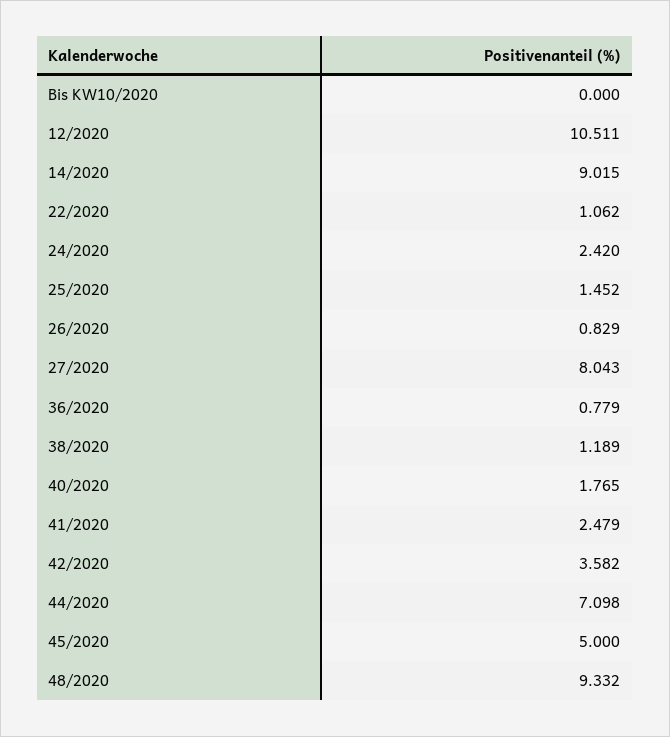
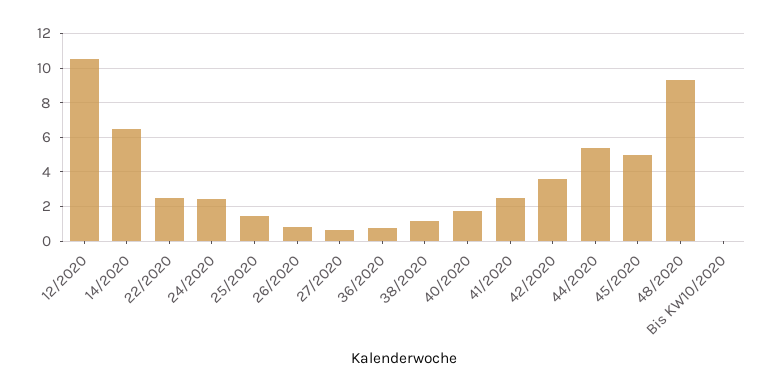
14/2020: 9.015 -> 6.5
22/2020: 1.062 -> 2.5
27/2020: 8.043 -> 0.5
44/2020: 7.098 -> 5.5

